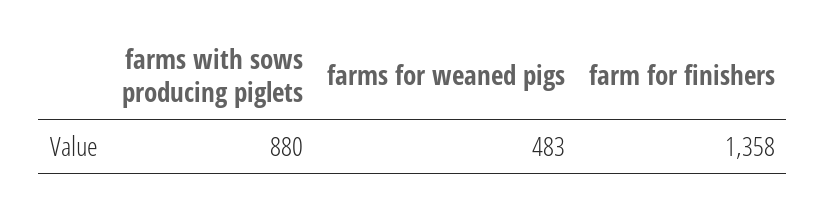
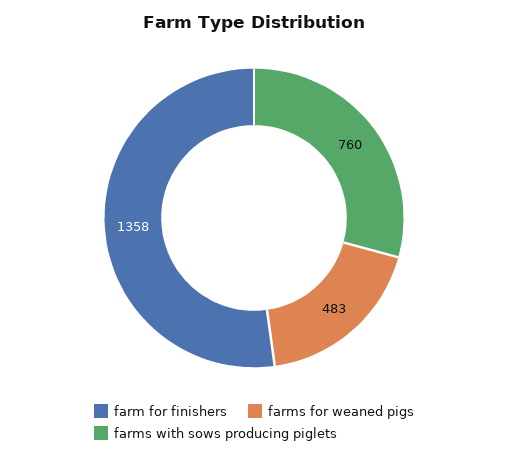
farms with sows producing piglets: 880 -> 760

